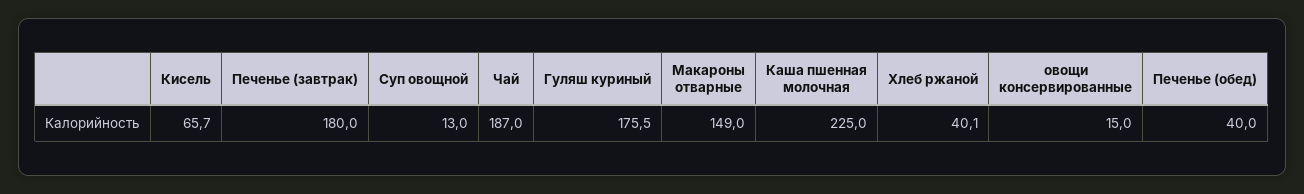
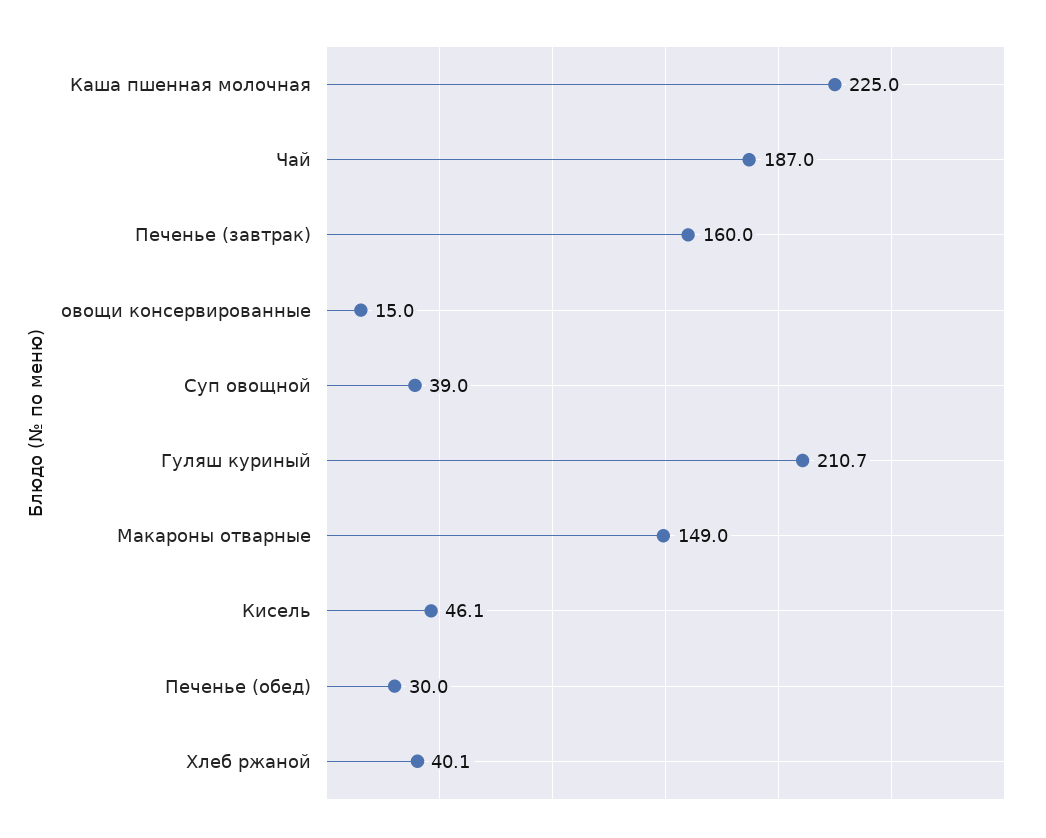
Кисель: 65.7 -> 46.1
Печенье (завтрак): 180 -> 160
Суп овощной: 13 -> 39
Гуляш куриный: 175.5 -> 210.7
Печенье (обед): 40 -> 30

